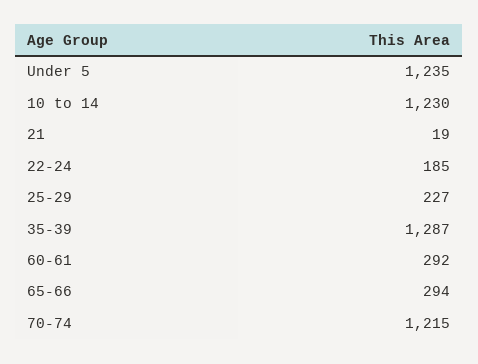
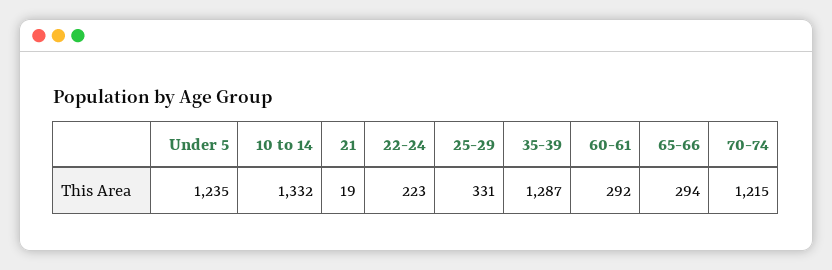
10 to 14: 1230 -> 1332
22-24: 185 -> 223
25-29: 227 -> 331

